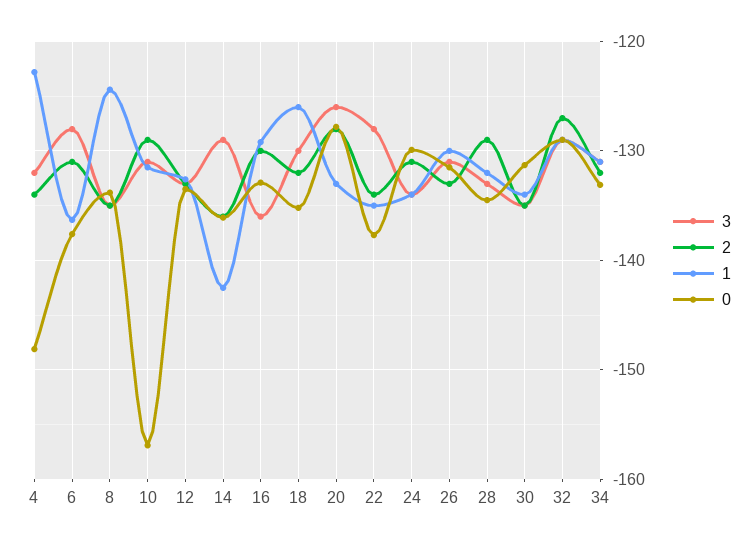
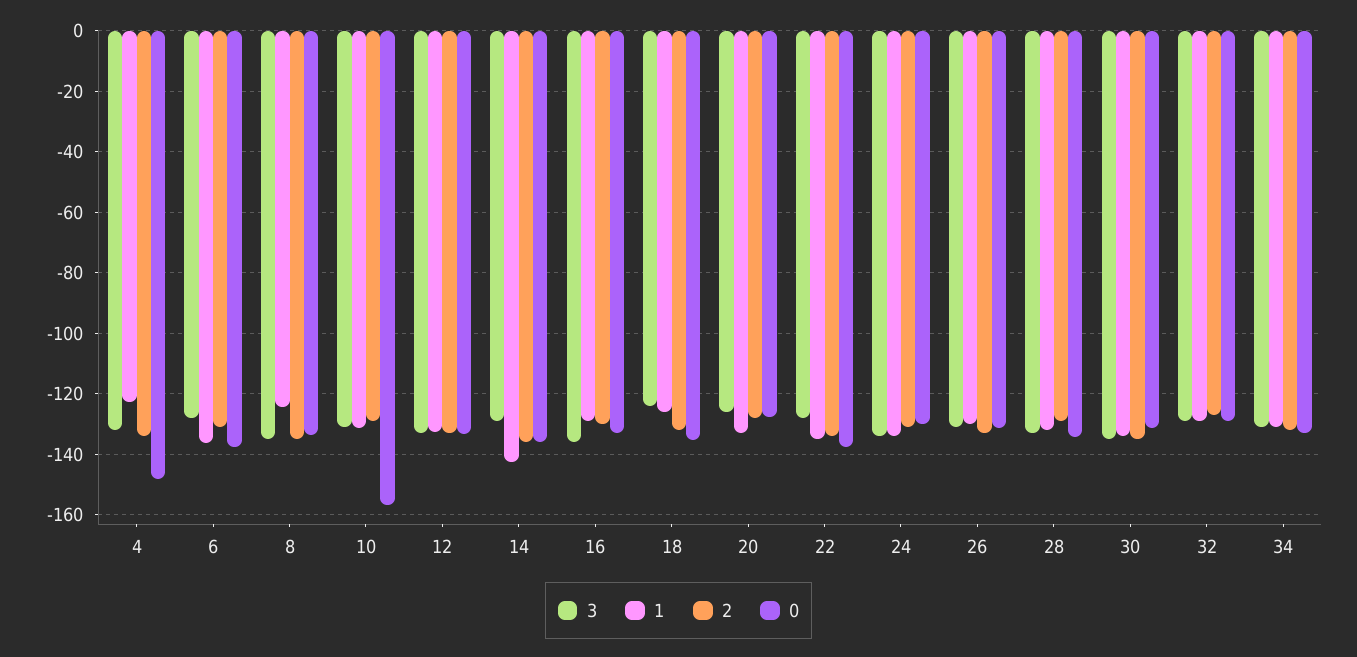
3, 18: -130 -> -124

